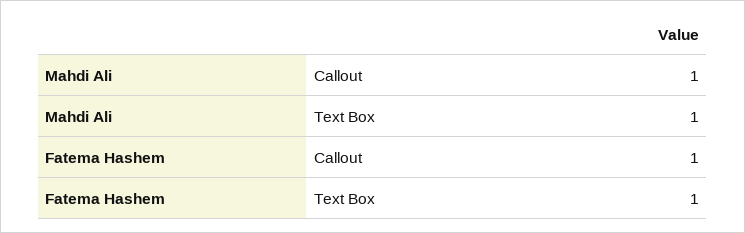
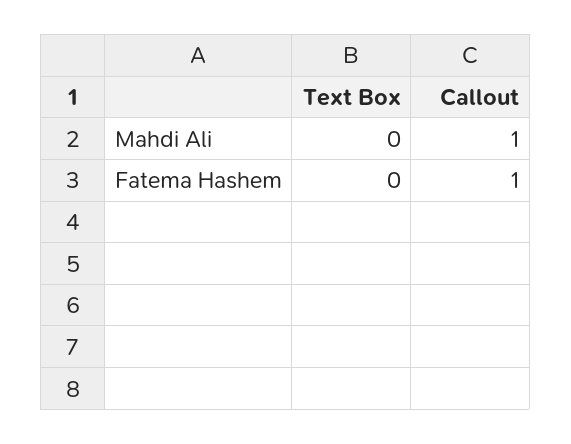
Mahdi Ali, Text Box: 1 -> 0
Fatema Hashem, Text Box: 1 -> 0

